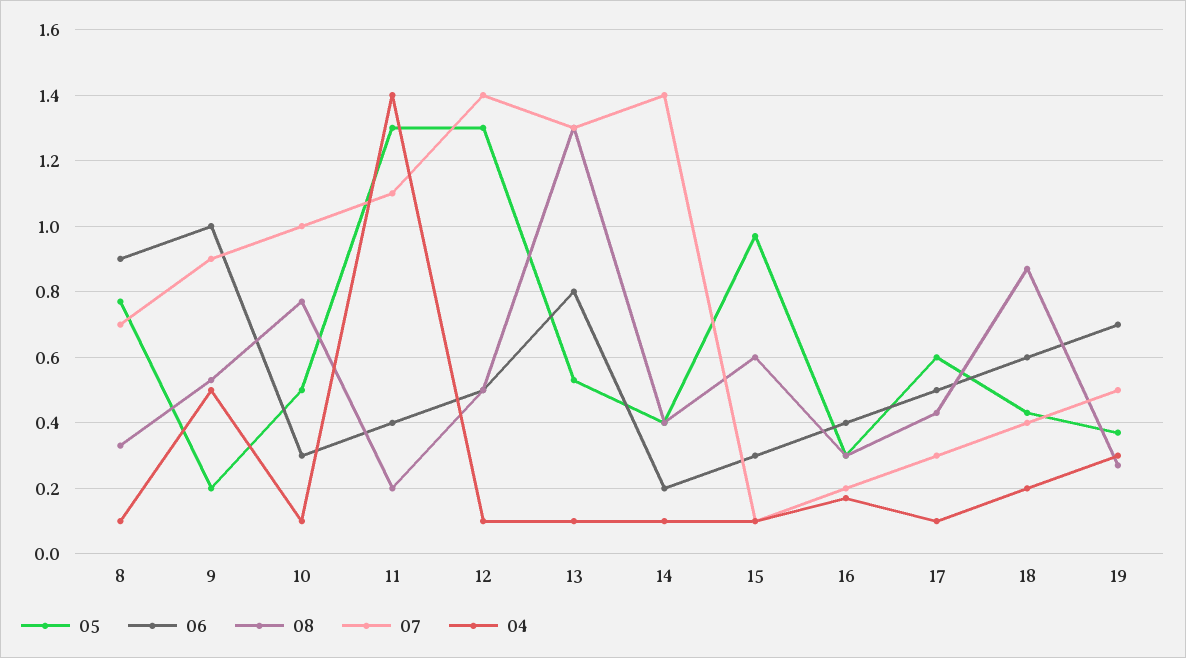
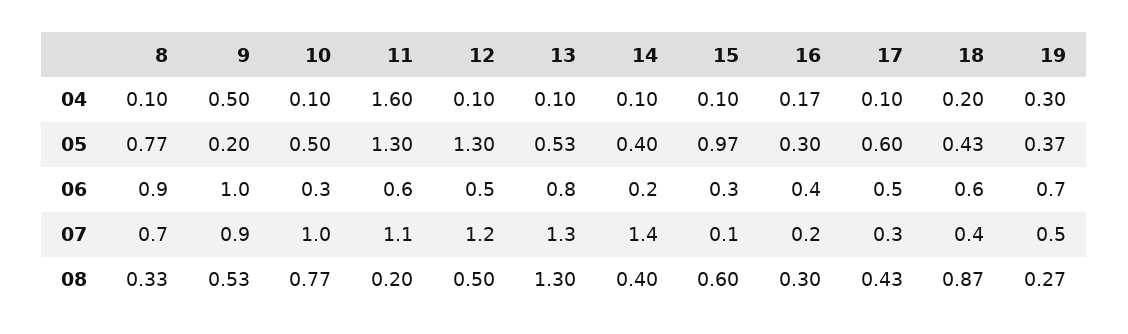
06, 11: 0.4 -> 0.6
04, 11: 1.4 -> 1.6
07, 12: 1.4 -> 1.2

